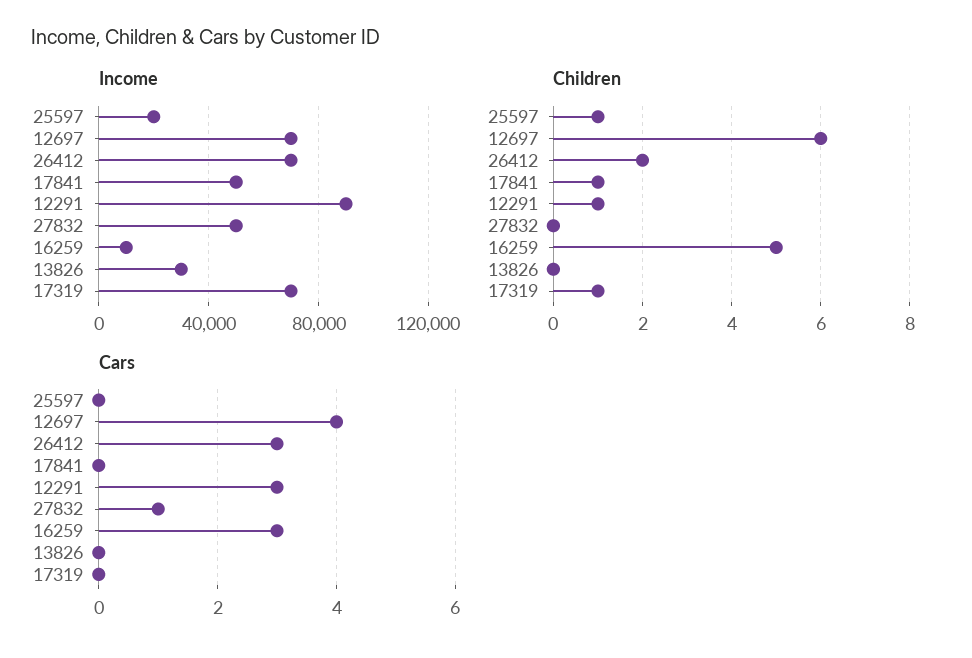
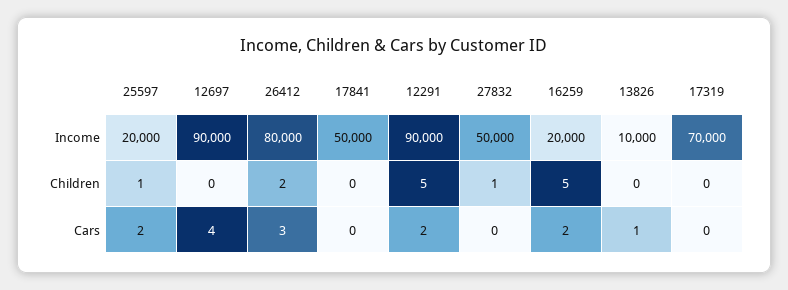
Income, 12697: 70000 -> 90000
Income, 26412: 70000 -> 80000
Income, 16259: 10000 -> 20000
Income, 13826: 30000 -> 10000
Children, 12697: 6 -> 0
Children, 17841: 1 -> 0
Children, 12291: 1 -> 5
Children, 27832: 0 -> 1
Children, 17319: 1 -> 0
Cars, 25597: 0 -> 2
Cars, 12291: 3 -> 2
Cars, 27832: 1 -> 0
Cars, 16259: 3 -> 2
Cars, 13826: 0 -> 1

